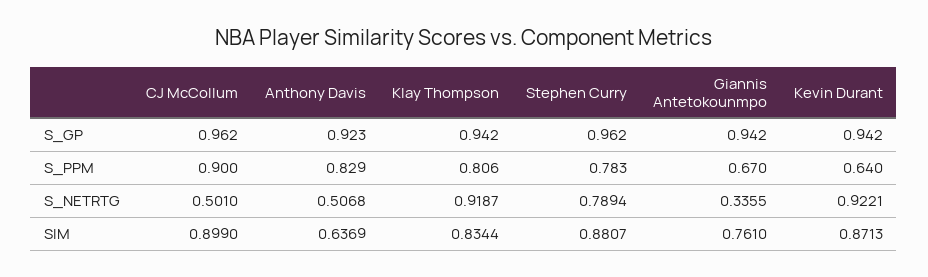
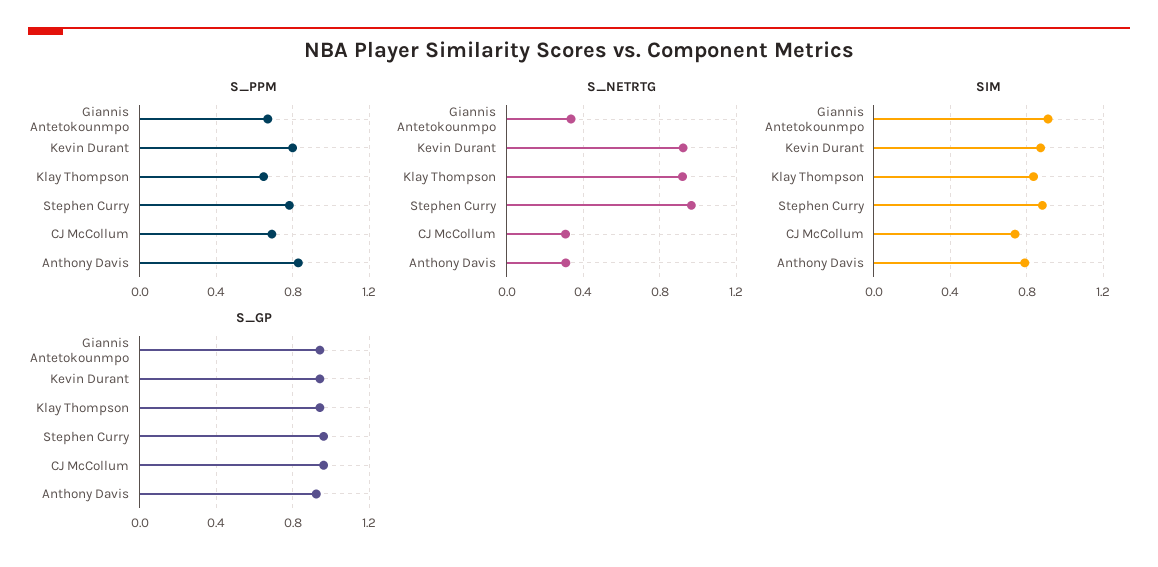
S_PPM, CJ McCollum: 0.9 -> 0.7
S_PPM, Klay Thompson: 0.806 -> 0.65
S_PPM, Kevin Durant: 0.64 -> 0.8
S_NETRTG, CJ McCollum: 0.501 -> 0.3
S_NETRTG, Anthony Davis: 0.5068 -> 0.3
S_NETRTG, Stephen Curry: 0.7894 -> 0.95
SIM, CJ McCollum: 0.899 -> 0.75
SIM, Anthony Davis: 0.6369 -> 0.8
SIM, Giannis Antetokounmpo: 0.761 -> 0.9

